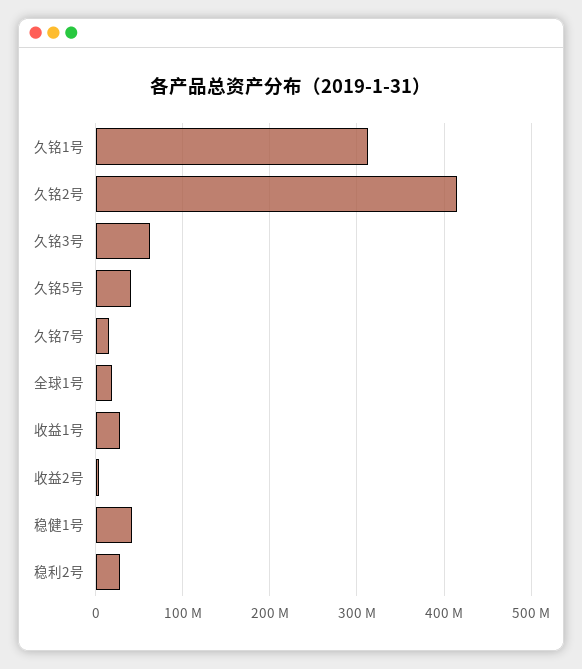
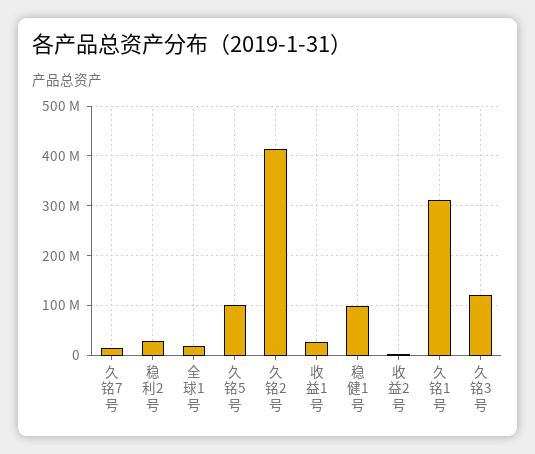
久铭3号: 60000000 -> 120000000
久铭5号: 40000000 -> 100000000
稳健1号: 40000000 -> 100000000

